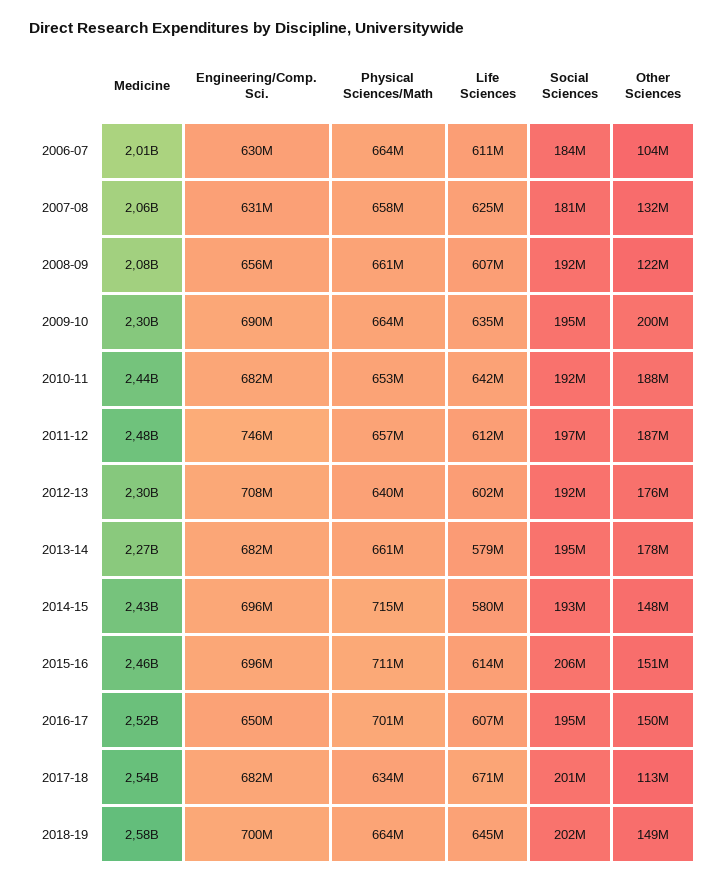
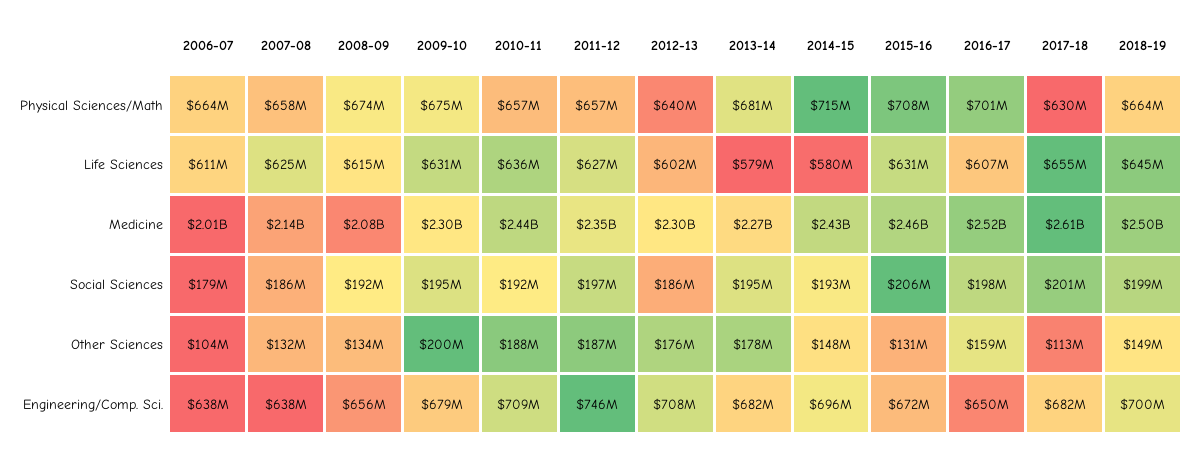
Engineering/Comp. Sci., 2006-07: 630000000 -> 638000000
Social Sciences, 2006-07: 184000000 -> 179000000
Medicine, 2007-08: 2060000000 -> 2140000000
Engineering/Comp. Sci., 2007-08: 631000000 -> 638000000
Social Sciences, 2007-08: 181000000 -> 186000000
Physical Sciences/Math, 2008-09: 661000000 -> 674000000
Life Sciences, 2008-09: 607000000 -> 615000000
Other Sciences, 2008-09: 122000000 -> 134000000
Engineering/Comp. Sci., 2009-10: 690000000 -> 679000000
Physical Sciences/Math, 2009-10: 664000000 -> 675000000
Life Sciences, 2009-10: 635000000 -> 631000000
Engineering/Comp. Sci., 2010-11: 682000000 -> 709000000
Physical Sciences/Math, 2010-11: 653000000 -> 657000000
Life Sciences, 2010-11: 642000000 -> 636000000
Medicine, 2011-12: 2480000000 -> 2350000000
Life Sciences, 2011-12: 612000000 -> 627000000
Social Sciences, 2012-13: 192000000 -> 186000000
Physical Sciences/Math, 2013-14: 661000000 -> 681000000
Engineering/Comp. Sci., 2015-16: 696000000 -> 672000000
Physical Sciences/Math, 2015-16: 711000000 -> 708000000
Life Sciences, 2015-16: 614000000 -> 631000000
Other Sciences, 2015-16: 151000000 -> 131000000
Social Sciences, 2016-17: 195000000 -> 198000000
Other Sciences, 2016-17: 150000000 -> 159000000
Medicine, 2017-18: 2540000000 -> 2610000000
Physical Sciences/Math, 2017-18: 634000000 -> 630000000
Life Sciences, 2017-18: 671000000 -> 655000000
Medicine, 2018-19: 2580000000 -> 2500000000
Social Sciences, 2018-19: 202000000 -> 199000000

